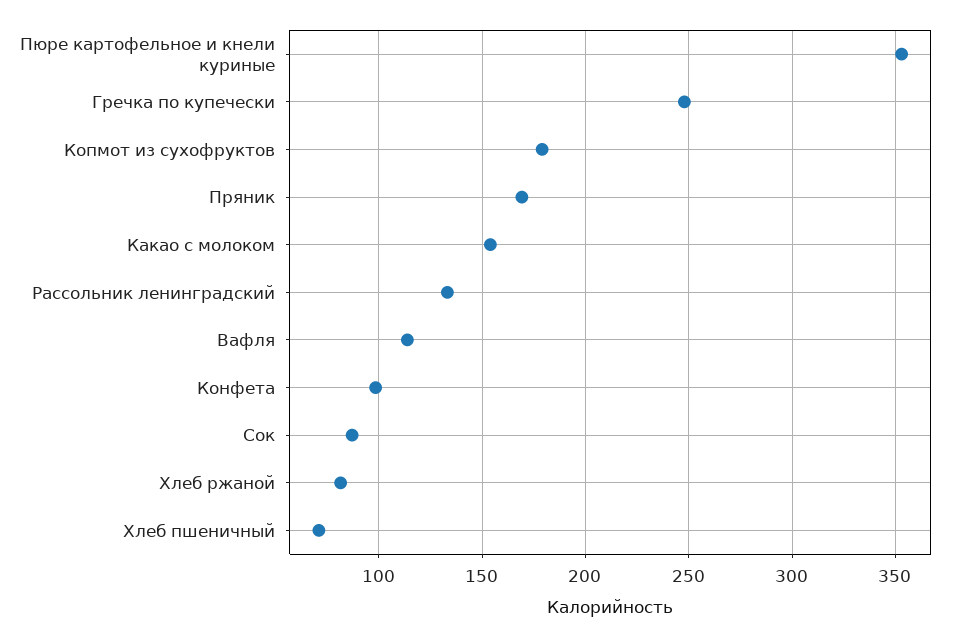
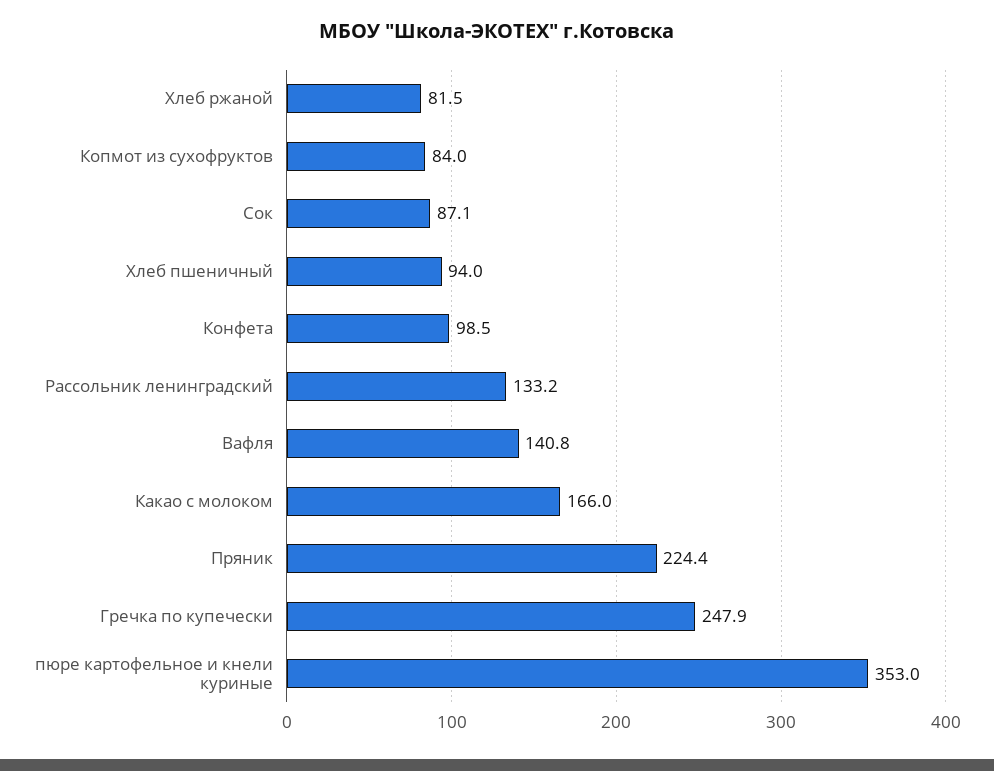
Копмот из сухофруктов: 180 -> 84
Пряник: 170 -> 224.4
Какао с молоком: 155 -> 166
Вафля: 115 -> 140.8
Хлеб пшеничный: 70 -> 94

